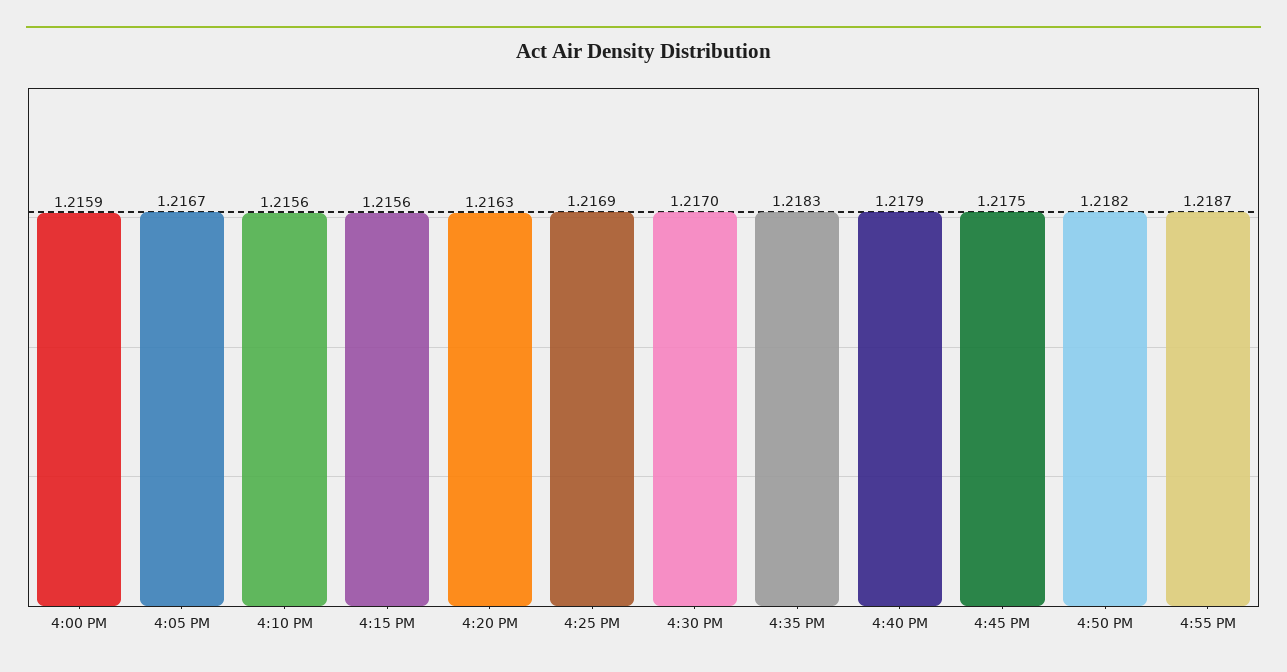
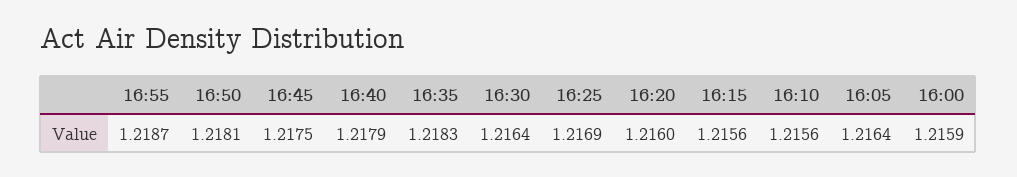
4:05 PM: 1.2167 -> 1.2164
4:20 PM: 1.2163 -> 1.216
4:30 PM: 1.217 -> 1.2164
4:50 PM: 1.2182 -> 1.2181

